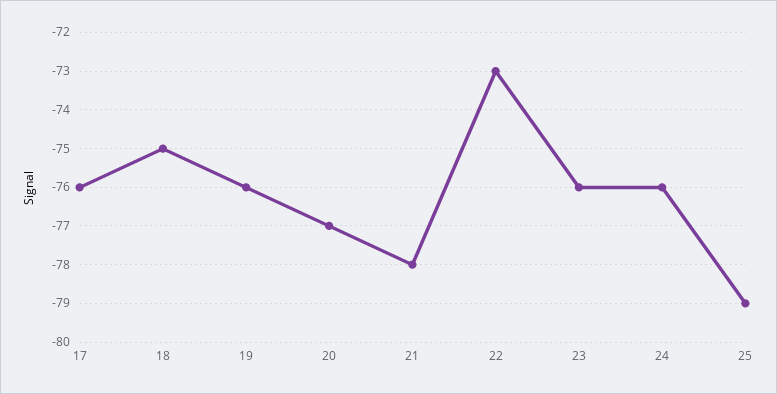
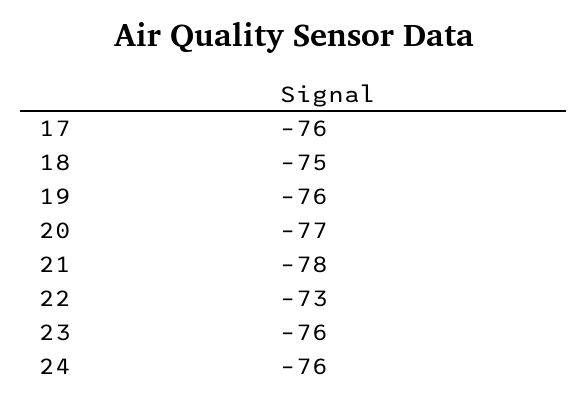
25: -79 -> none

